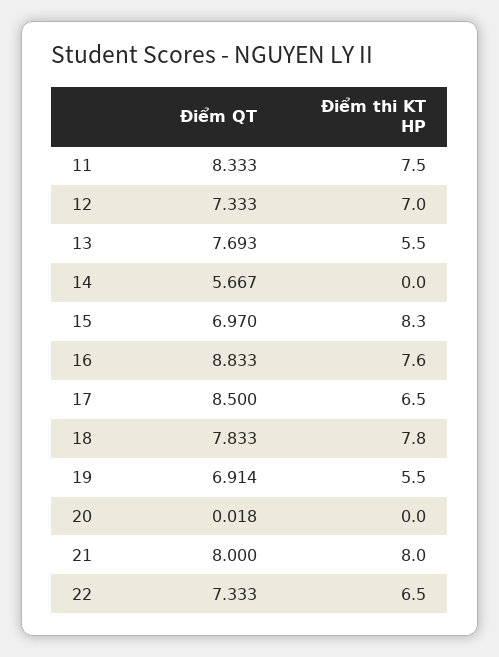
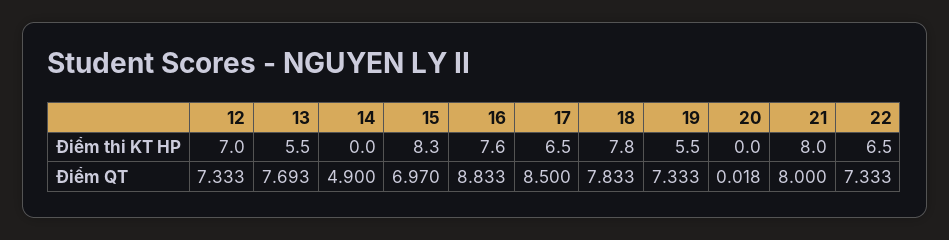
Điểm QT, 11: 8.333 -> none
Điểm thi KT HP, 11: 7.5 -> none
Điểm QT, 14: 5.667 -> 4.9
Điểm QT, 19: 6.914 -> 7.333

